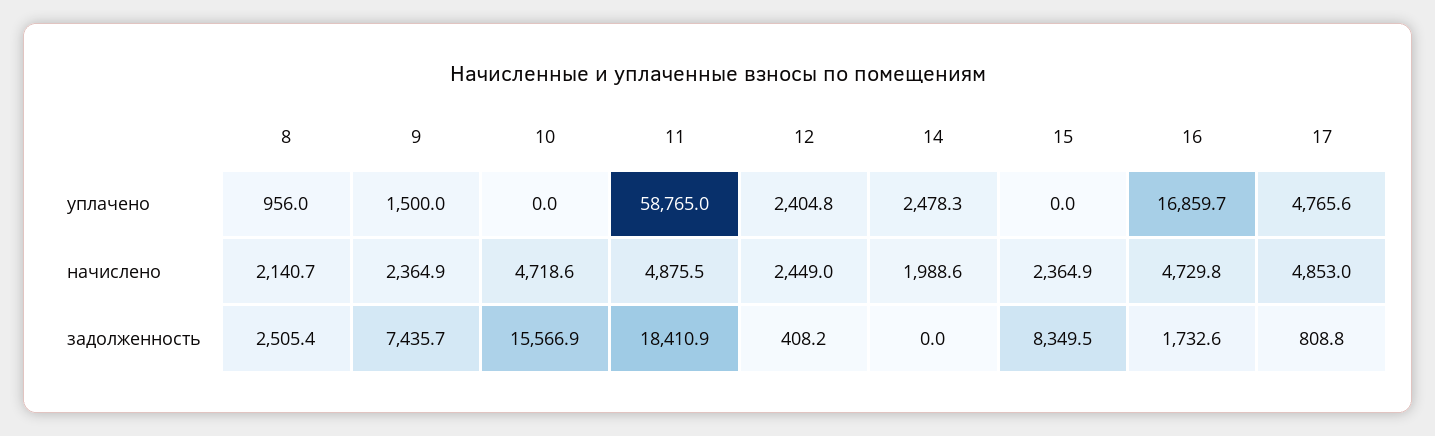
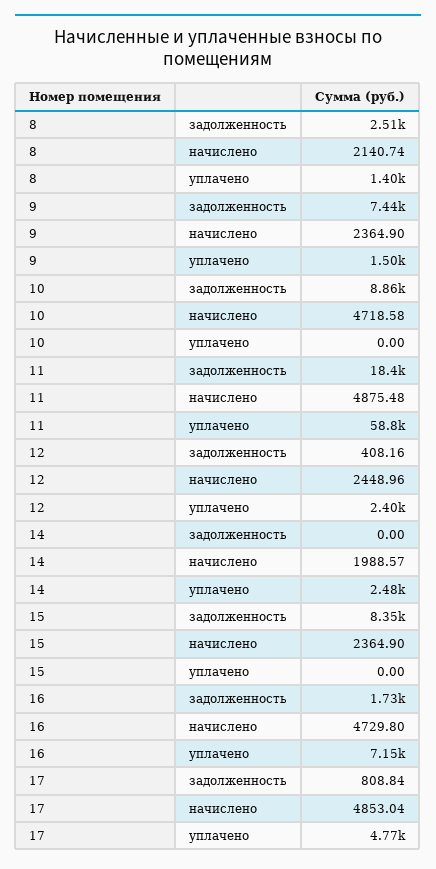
8, уплачено: 956 -> 1400
16, уплачено: 16859.7 -> 7150
10, задолженность: 15566.9 -> 8860

